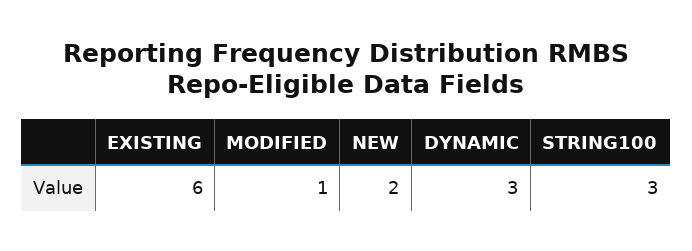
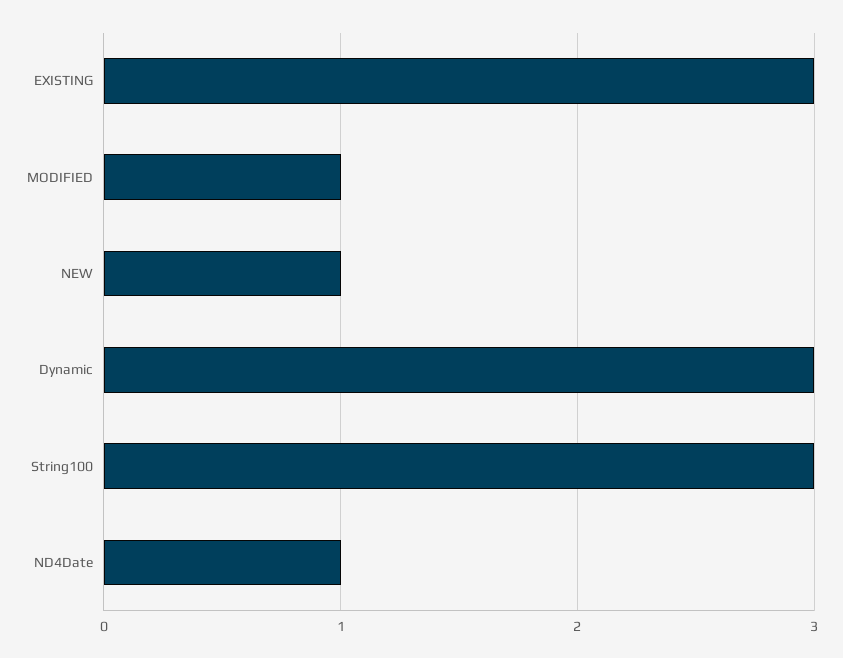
EXISTING: 6 -> 3
NEW: 2 -> 1
ND4Date: none -> 1

